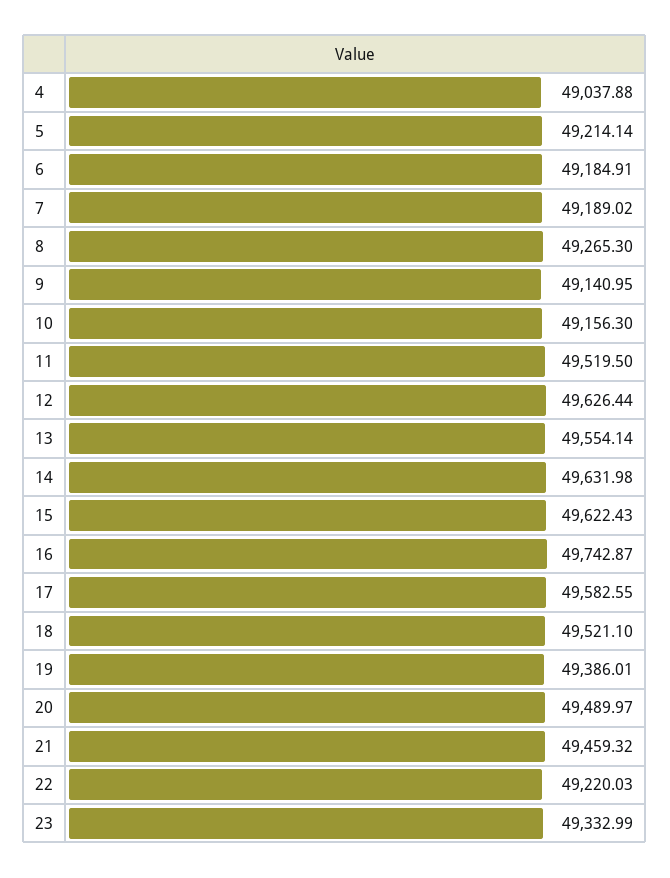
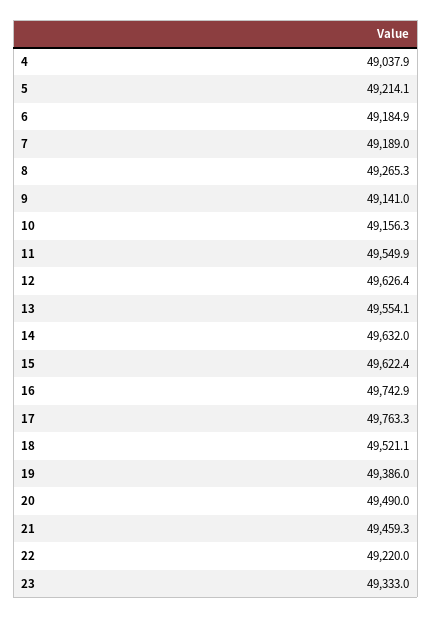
11: 49519.5 -> 49549.9
17: 49582.55 -> 49763.3

